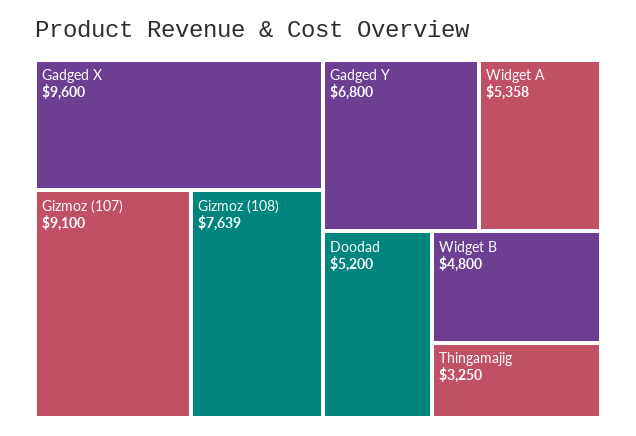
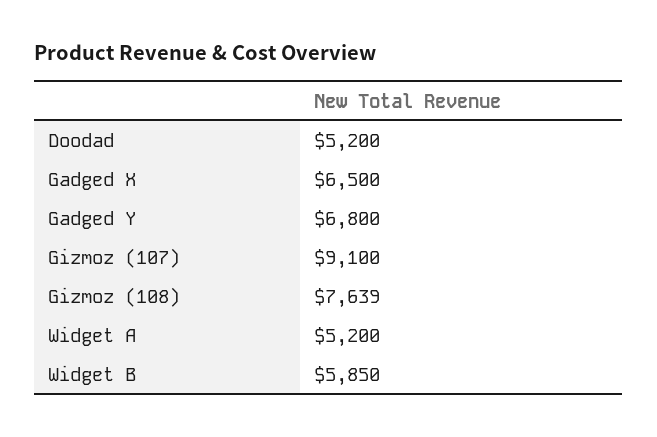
Gadged X: 9600 -> 6500
Widget A: 5358 -> 5200
Widget B: 4800 -> 5850
Thingamajig: 3250 -> none

